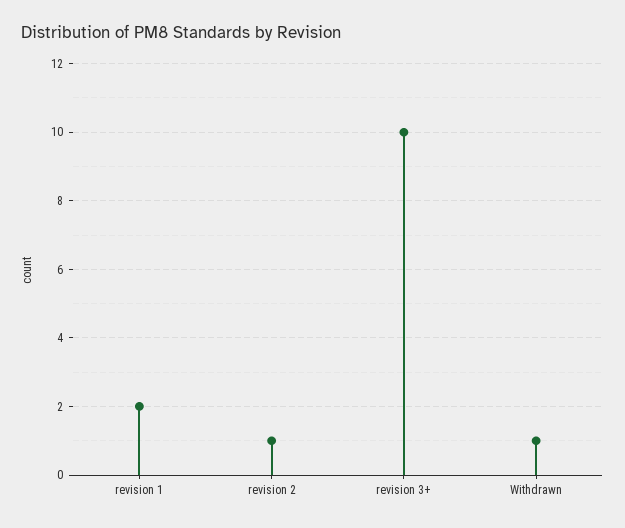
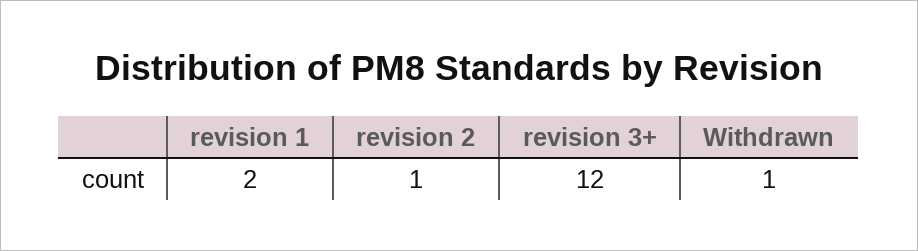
revision 3+: 10 -> 12

